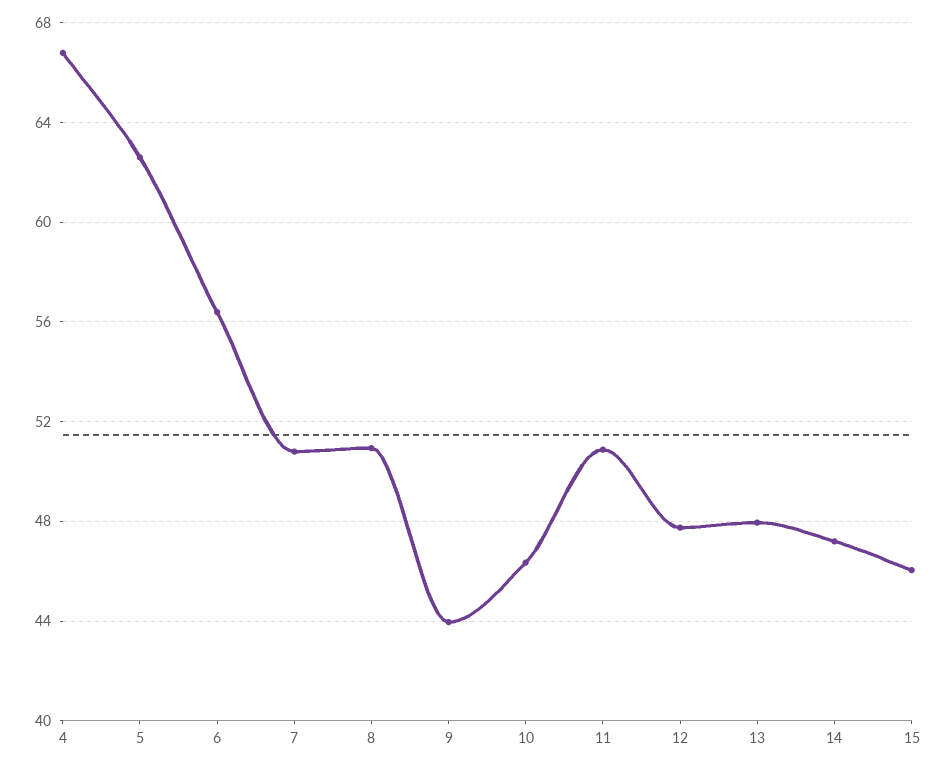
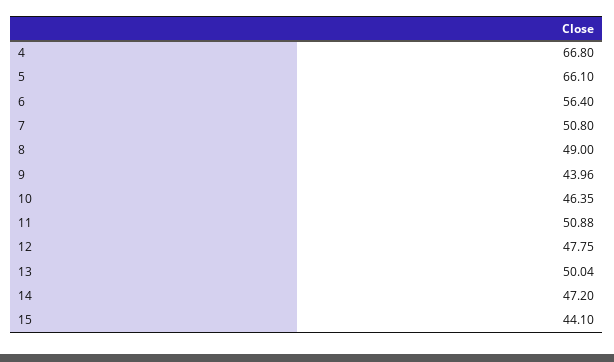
5: 62.5 -> 66.1
8: 51 -> 49
13: 48 -> 50.04
15: 46 -> 44.1

